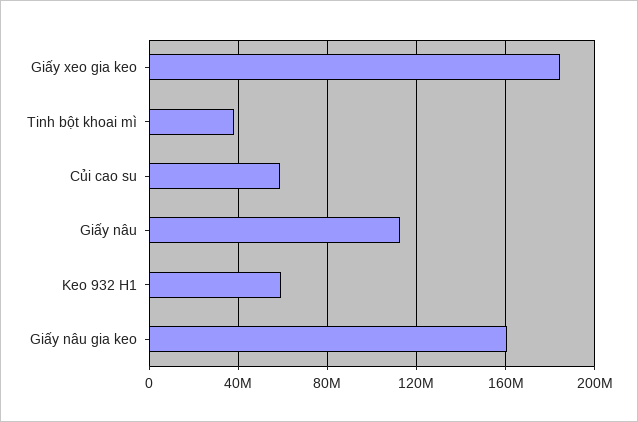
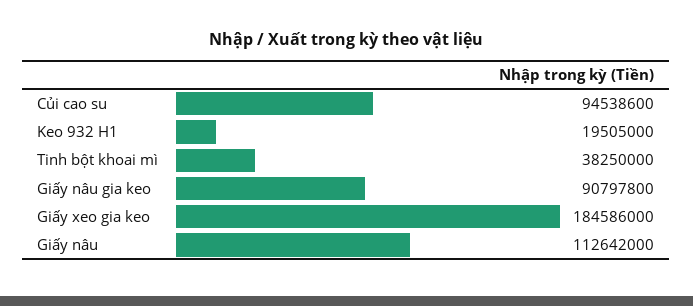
Củi cao su: 60000000 -> 94538600
Keo 932 H1: 60000000 -> 19505000
Giấy nâu gia keo: 160000000 -> 90797800

